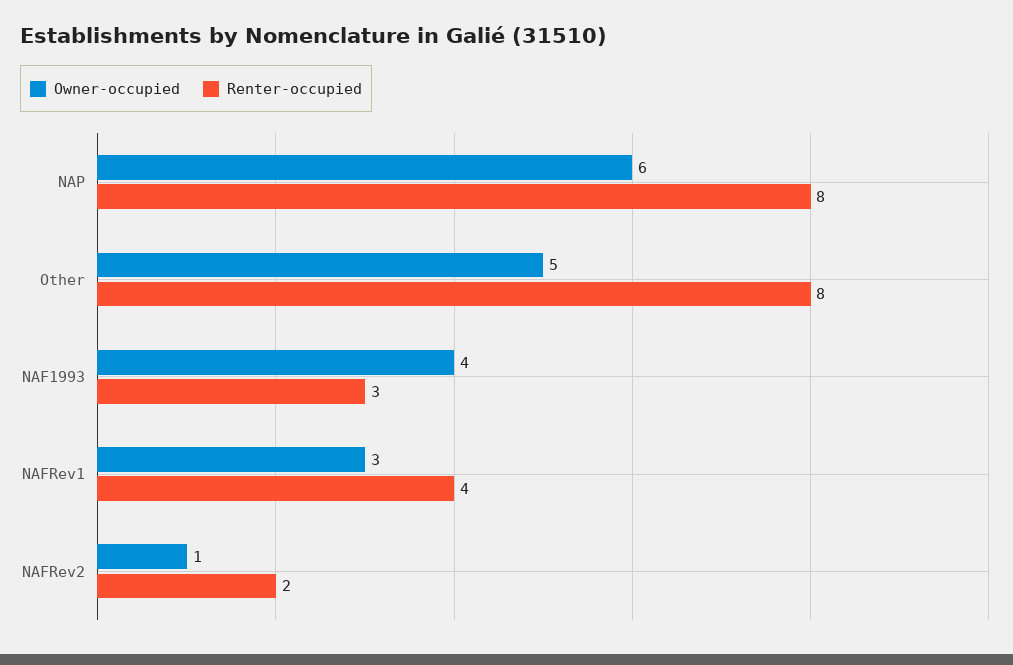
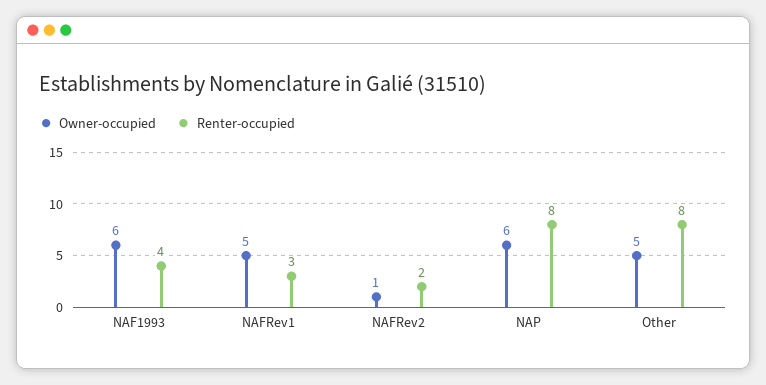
Owner-occupied, NAF1993: 4 -> 6
Renter-occupied, NAF1993: 3 -> 4
Owner-occupied, NAFRev1: 3 -> 5
Renter-occupied, NAFRev1: 4 -> 3

